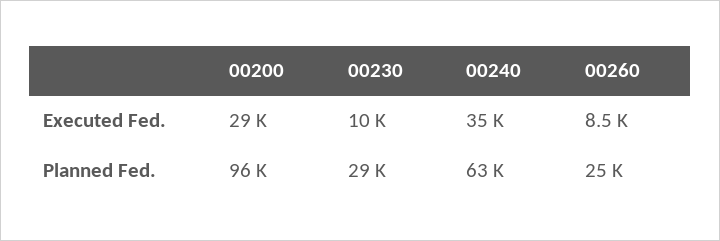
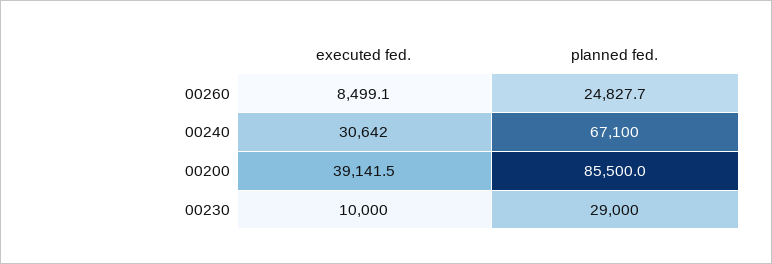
00200, Executed Fed.: 29000 -> 39141.5
00240, Executed Fed.: 35000 -> 30642
00200, Planned Fed.: 96000 -> 85500
00240, Planned Fed.: 63000 -> 67100

